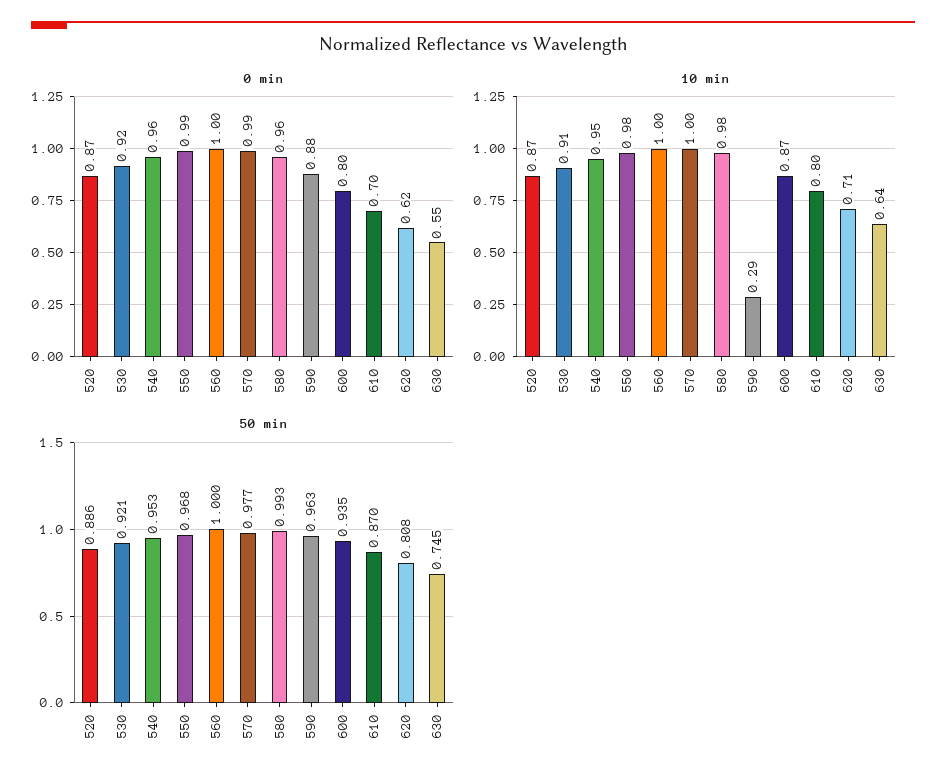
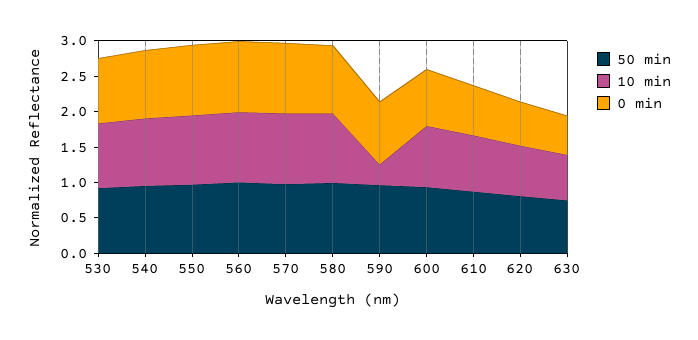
0 min, 520: 0.87 -> none
10 min, 520: 0.87 -> none
50 min, 520: 0.886 -> none

